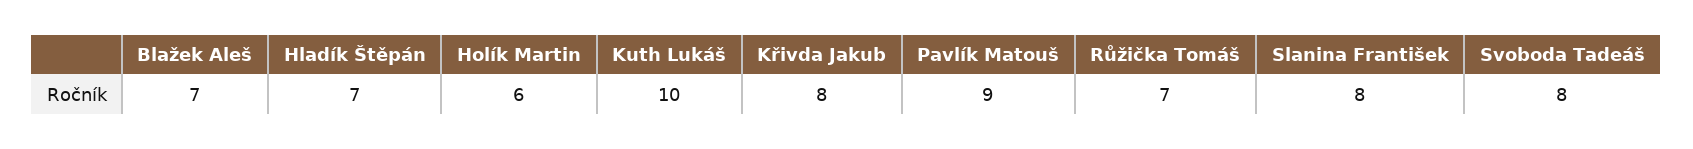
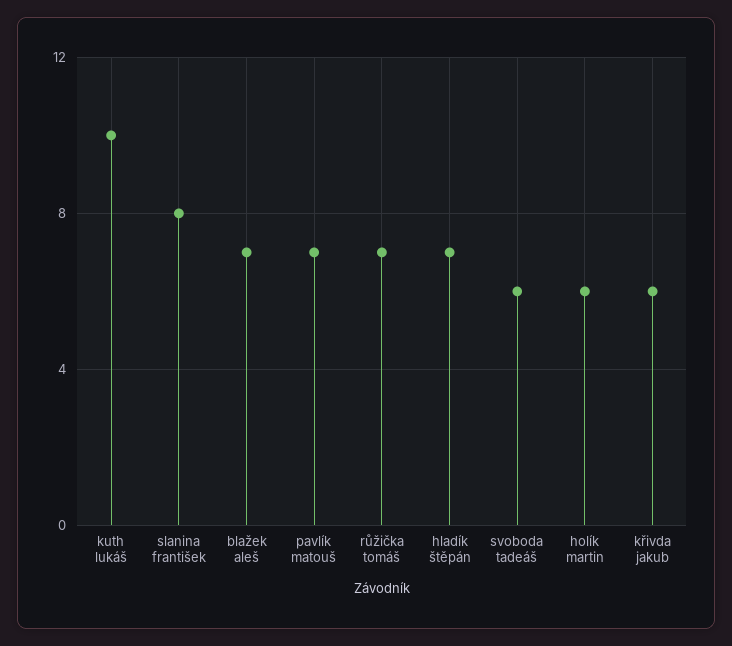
Křivda Jakub: 8 -> 6
Pavlík Matouš: 9 -> 7
Svoboda Tadeáš: 8 -> 6

